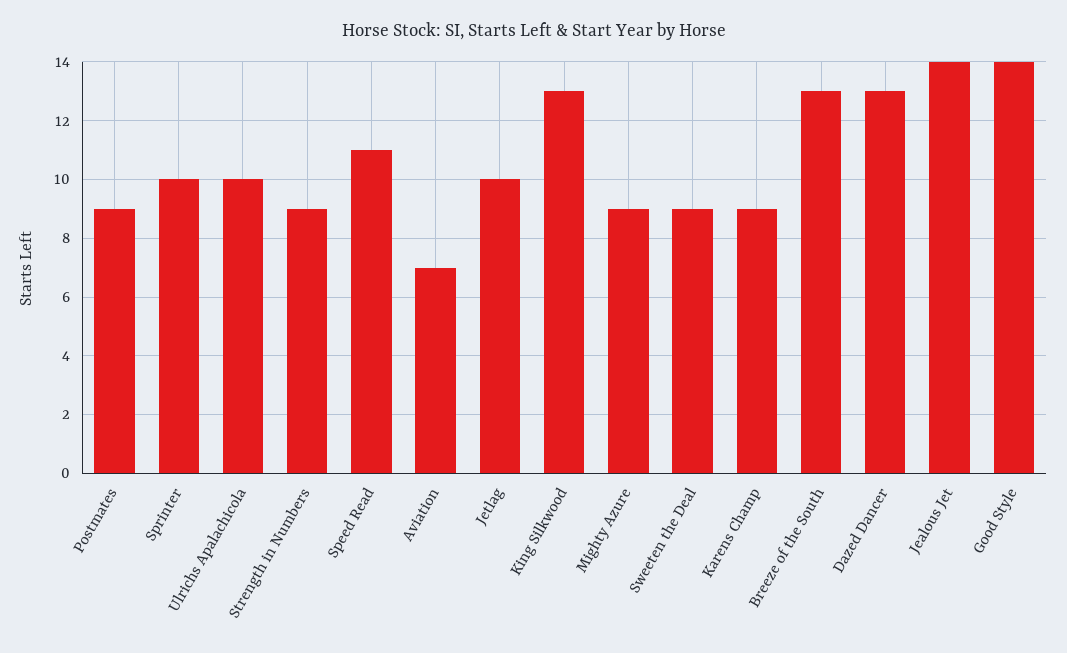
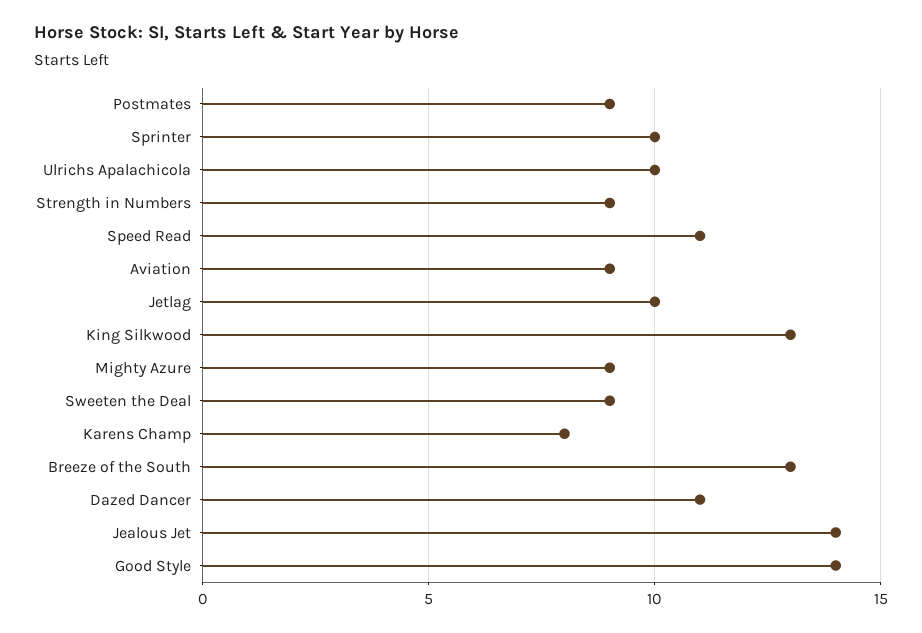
Aviation: 7 -> 9
Karens Champ: 9 -> 8
Dazed Dancer: 13 -> 11

